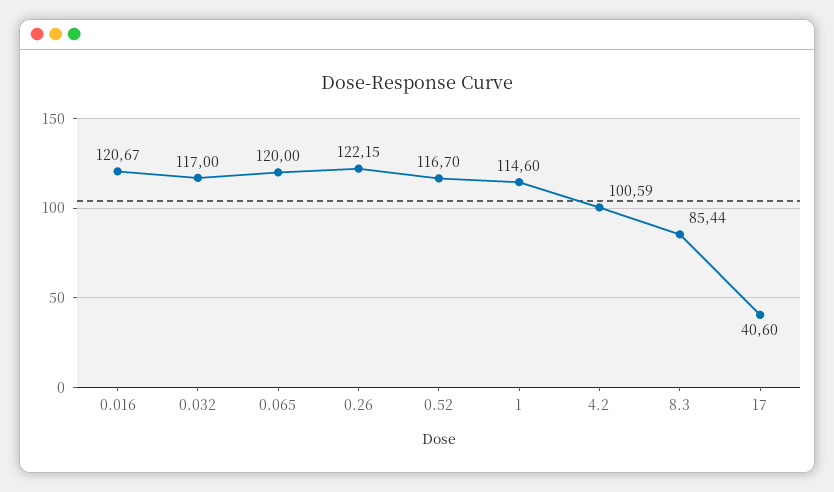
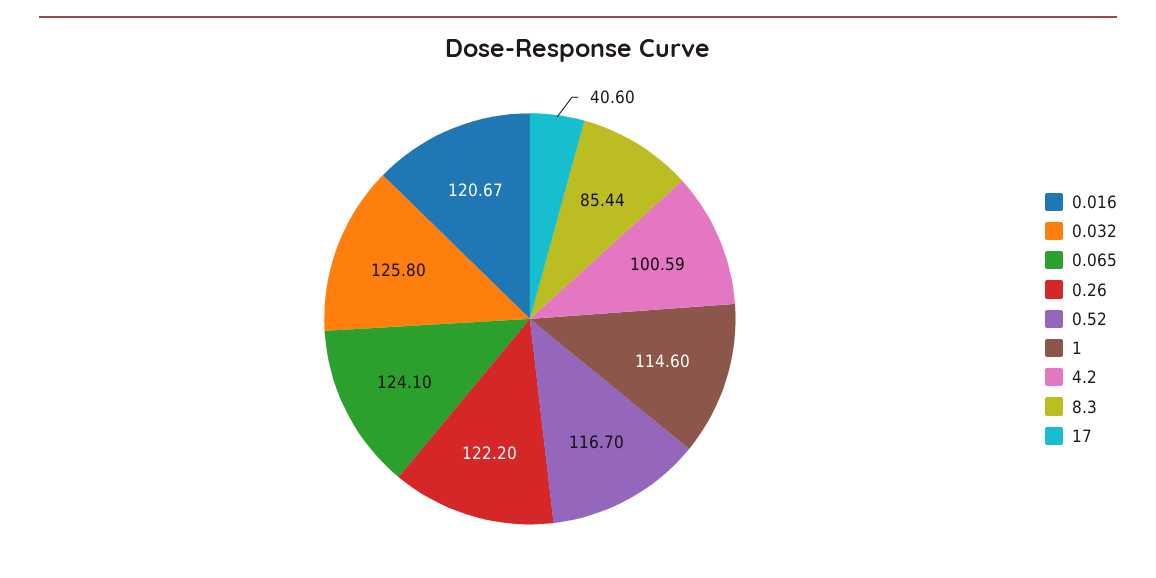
0.032: 117 -> 125.8
0.065: 120 -> 124.1
0.26: 122.15 -> 122.2

